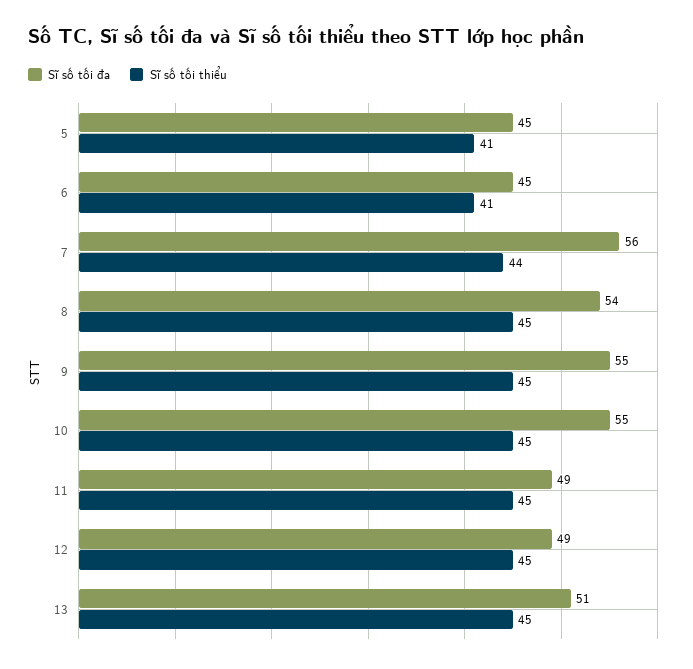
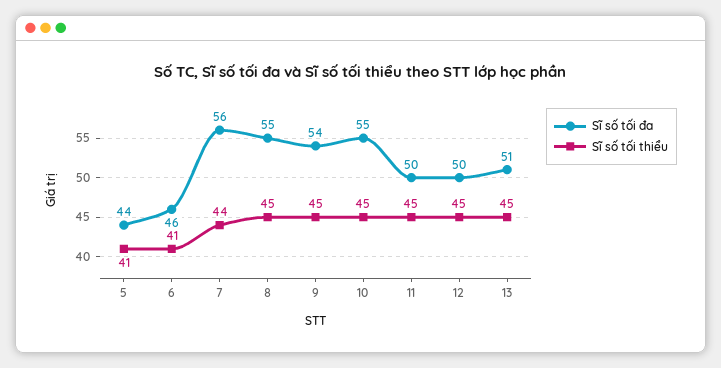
Sĩ số tối đa, 5: 45 -> 44
Sĩ số tối đa, 6: 45 -> 46
Sĩ số tối đa, 8: 54 -> 55
Sĩ số tối đa, 9: 55 -> 54
Sĩ số tối đa, 11: 49 -> 50
Sĩ số tối đa, 12: 49 -> 50

